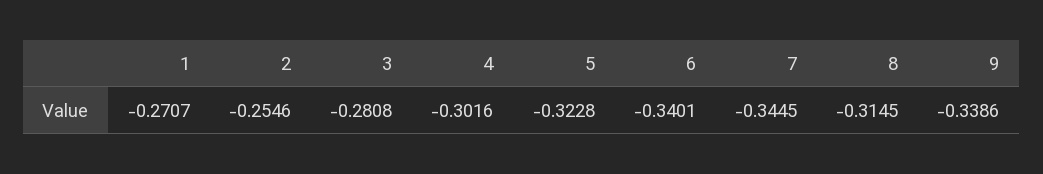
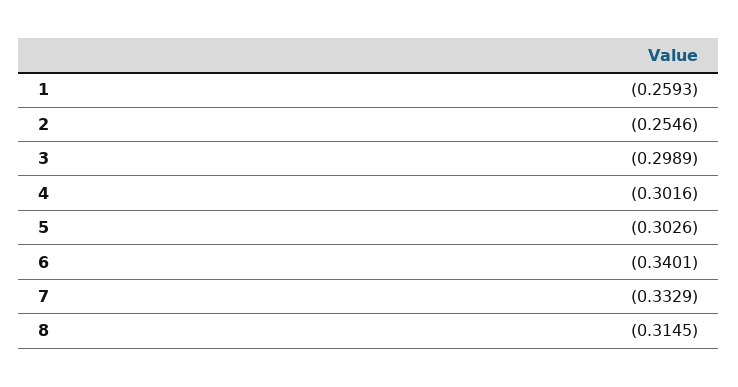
1: -0.2707 -> -0.2593
3: -0.2808 -> -0.2989
5: -0.3228 -> -0.3026
7: -0.3445 -> -0.3329
9: -0.3386 -> none

